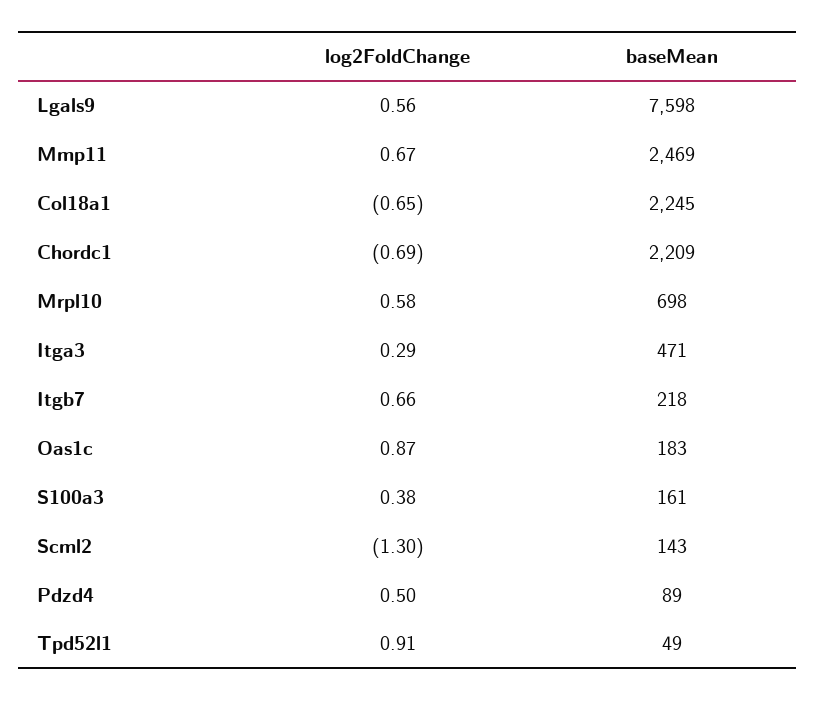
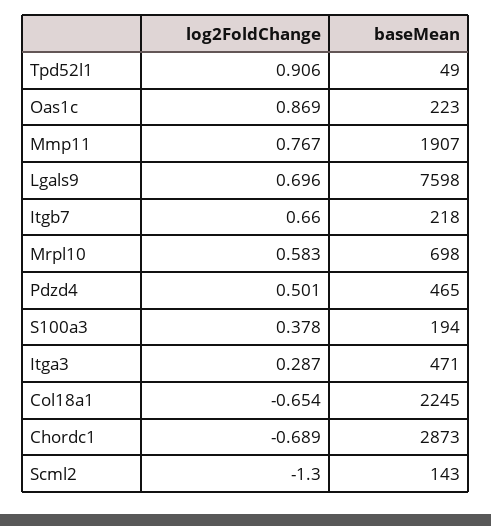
log2FoldChange, Lgals9: 0.56 -> 0.696
log2FoldChange, Mmp11: 0.67 -> 0.767
baseMean, Mmp11: 2469 -> 1907
baseMean, Chordc1: 2209 -> 2873
baseMean, Oas1c: 183 -> 223
baseMean, S100a3: 161 -> 194
baseMean, Pdzd4: 89 -> 465

